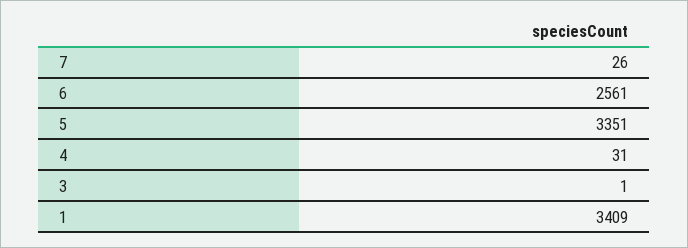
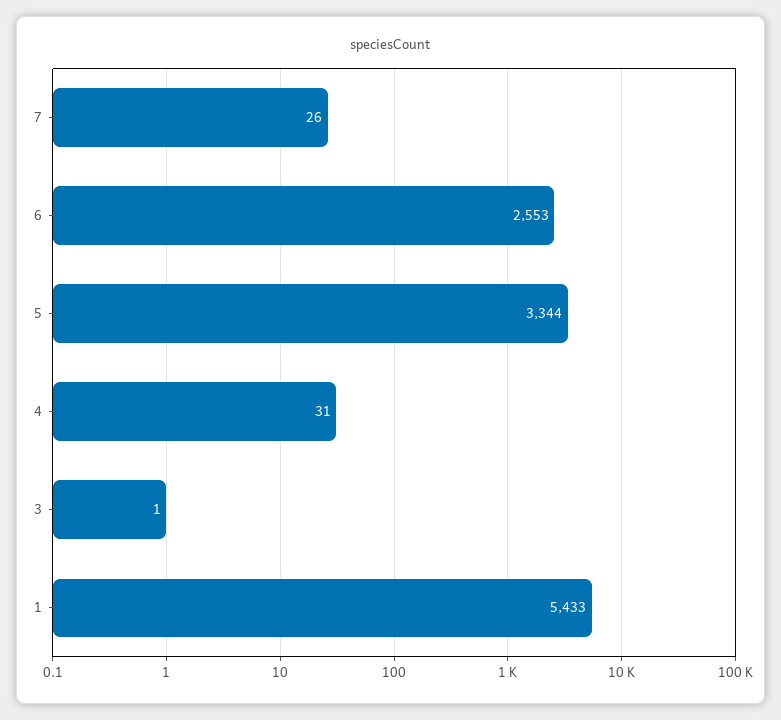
6: 2561 -> 2553
5: 3351 -> 3344
1: 3409 -> 5433

